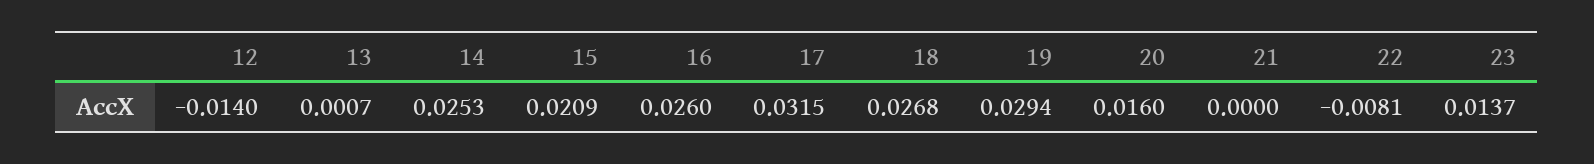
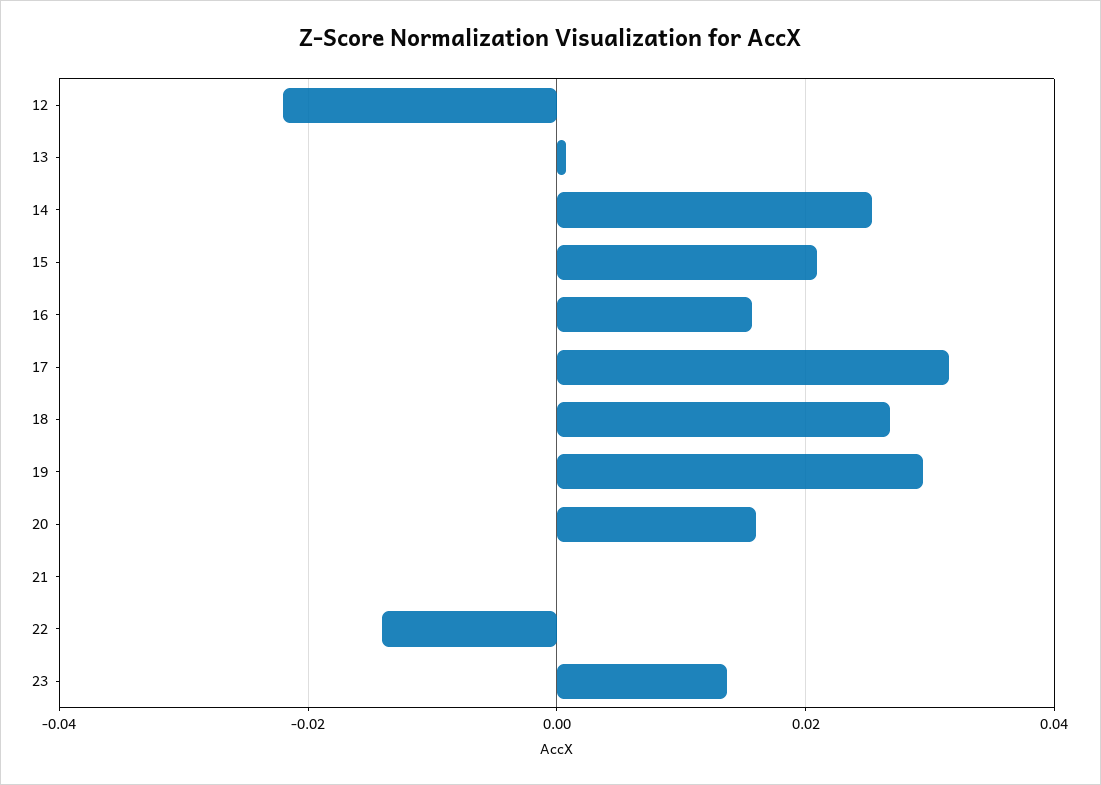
12: -0.014 -> -0.022
16: 0.026 -> 0.016
22: -0.0081 -> -0.014

